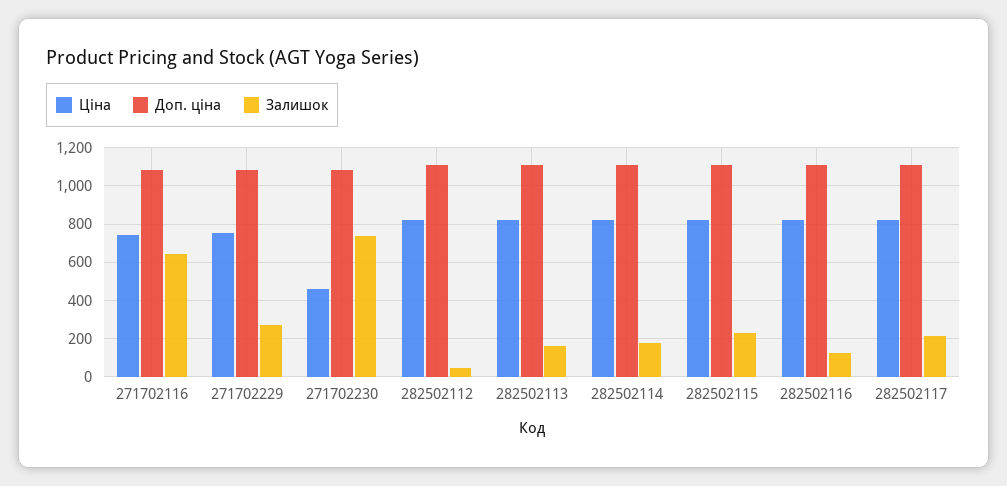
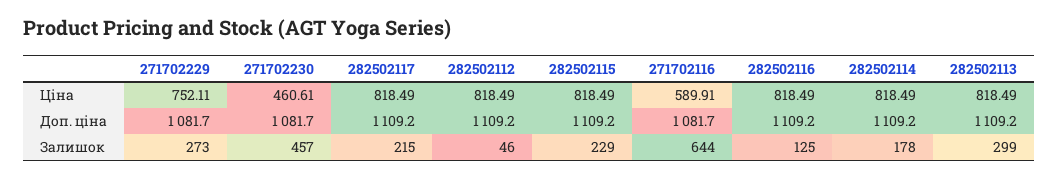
Ціна, 271702116: 750 -> 589.91
Залишок, 271702230: 750 -> 457
Залишок, 282502113: 150 -> 299

